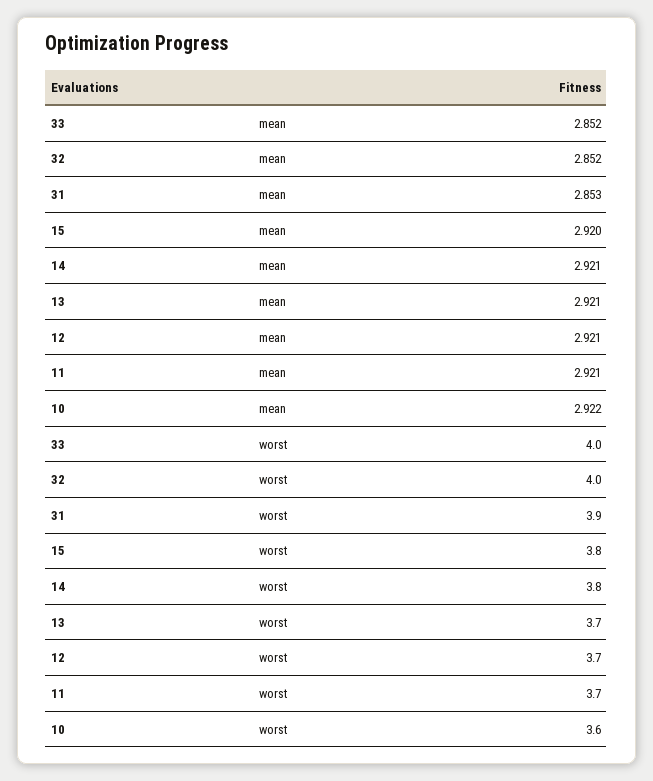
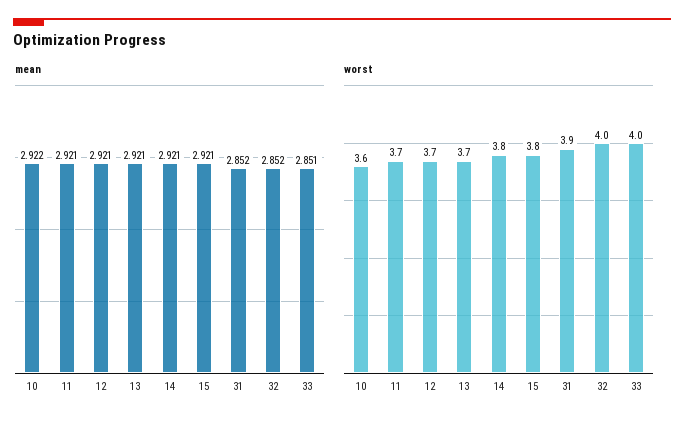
mean, 33: 2.852 -> 2.851
mean, 31: 2.853 -> 2.852
mean, 15: 2.92 -> 2.921

